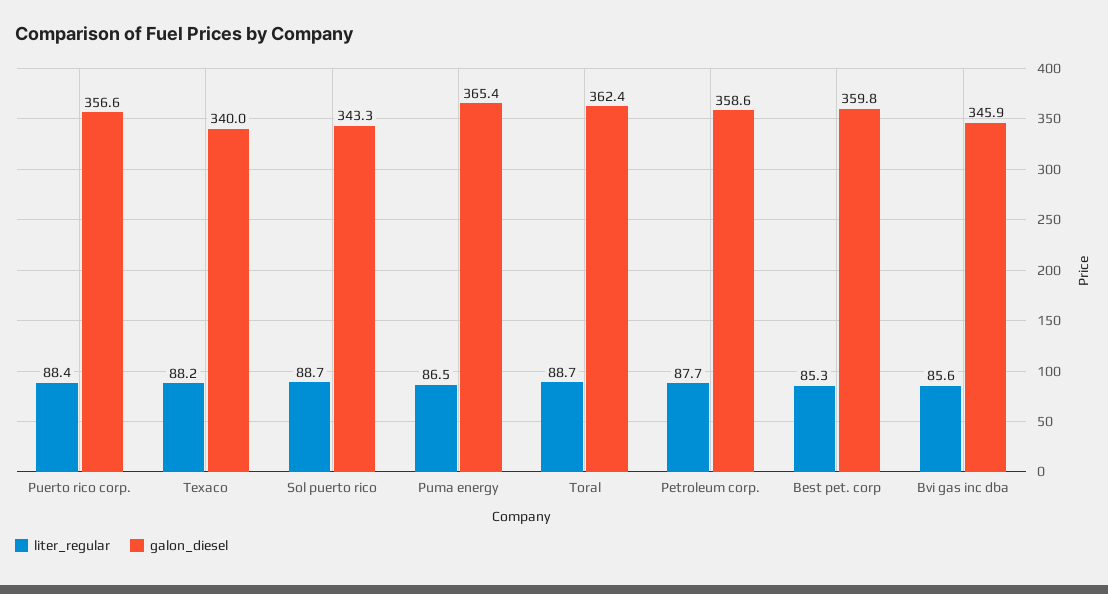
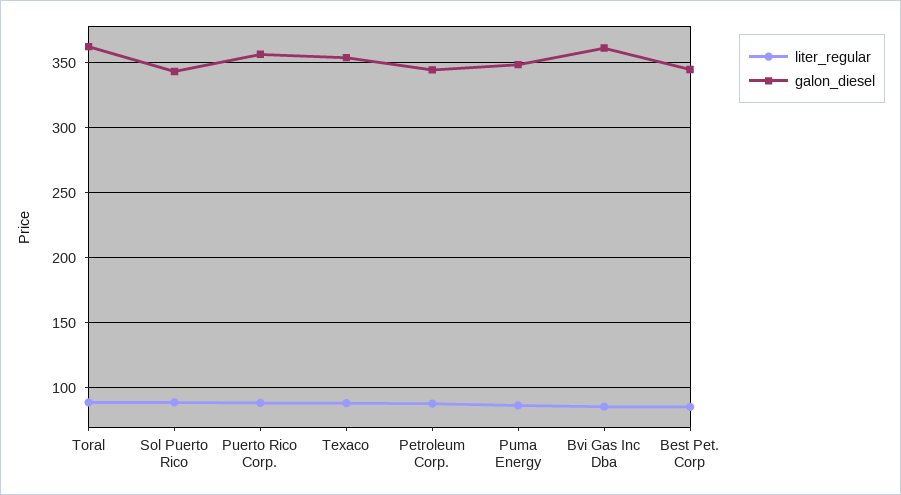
galon_diesel, Texaco: 340 -> 355
galon_diesel, Puma energy: 365.4 -> 350
galon_diesel, Petroleum corp.: 358.6 -> 345
galon_diesel, Best pet. corp: 359.8 -> 345
galon_diesel, Bvi gas inc dba: 345.9 -> 360

